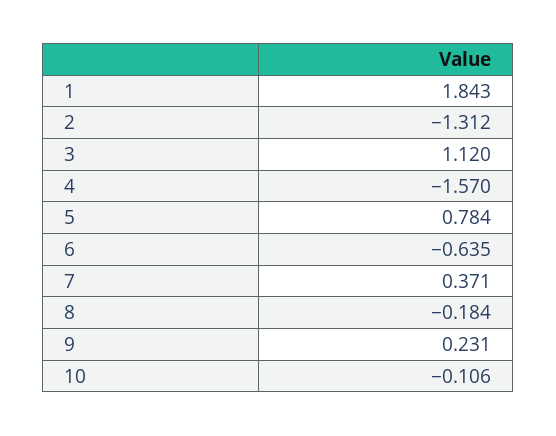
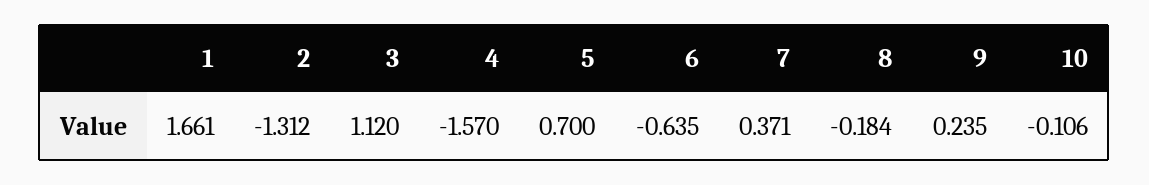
1: 1.843 -> 1.661
5: 0.784 -> 0.7
9: 0.231 -> 0.235

